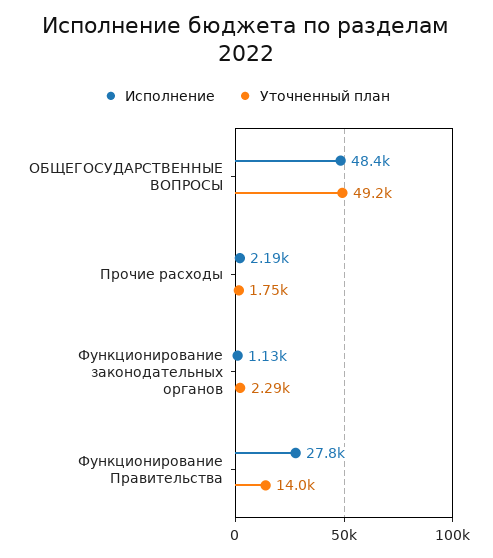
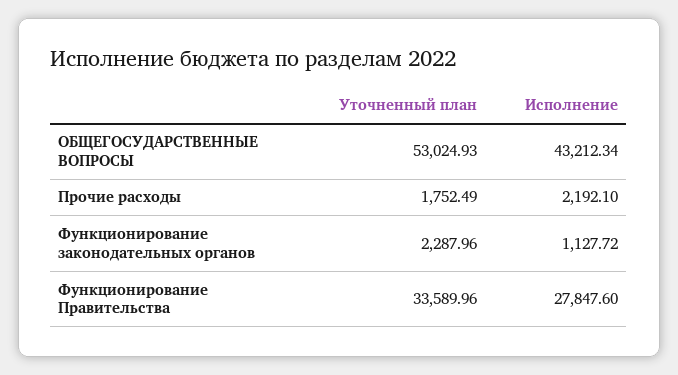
Исполнение, ОБЩЕГОСУДАРСТВЕННЫЕ ВОПРОСЫ: 48400 -> 43212.34
Уточненный план, ОБЩЕГОСУДАРСТВЕННЫЕ ВОПРОСЫ: 49200 -> 53024.93
Уточненный план, Функционирование Правительства: 14000 -> 33589.96

